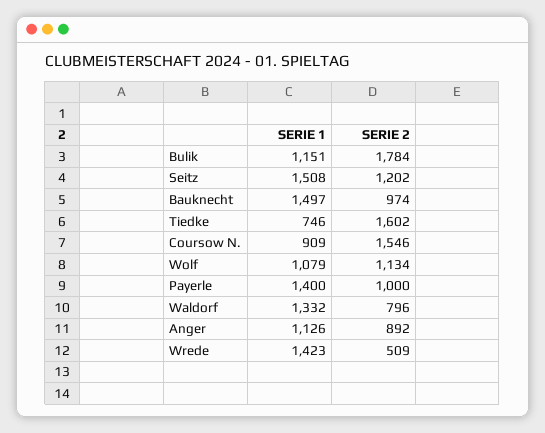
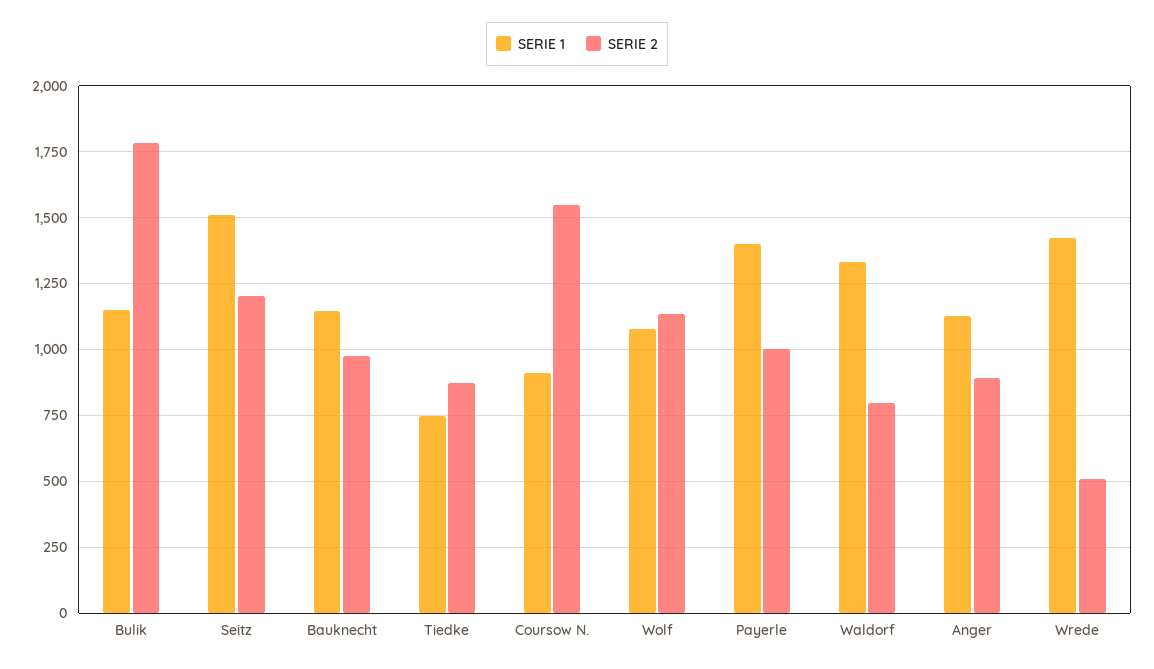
SERIE 1, Bauknecht: 1497 -> 1150
SERIE 2, Tiedke: 1602 -> 875

